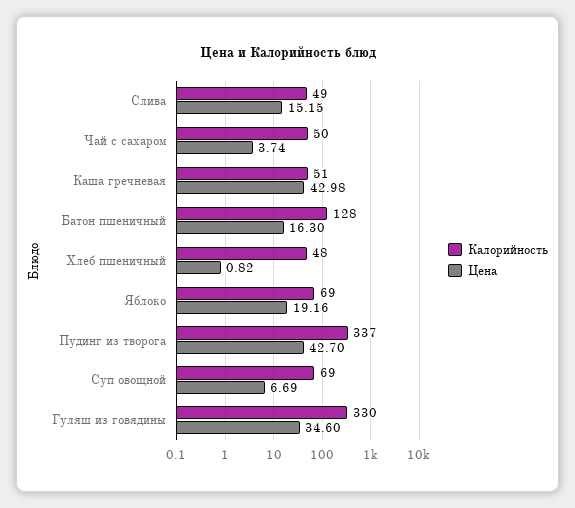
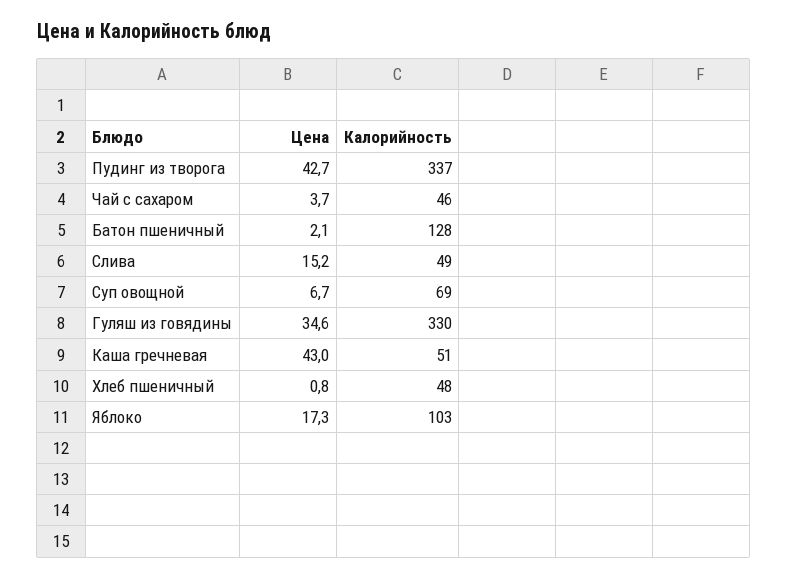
Калорийность, Чай с сахаром: 50 -> 46
Цена, Батон пшеничный: 16.3 -> 2.1
Калорийность, Яблоко: 69 -> 103
Цена, Яблоко: 19.16 -> 17.3

